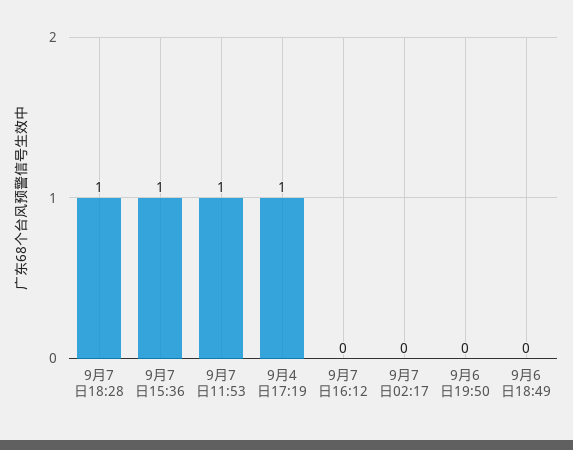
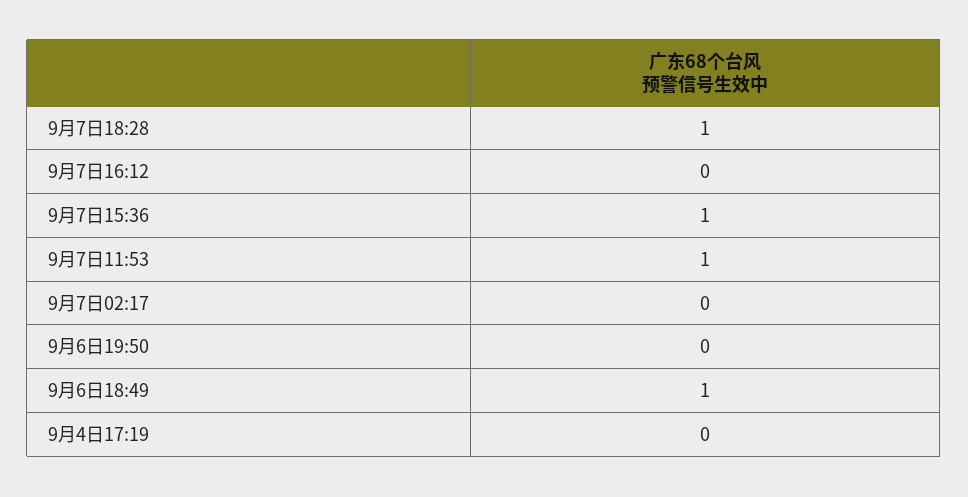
9月4日17:19: 1 -> 0
9月6日18:49: 0 -> 1

